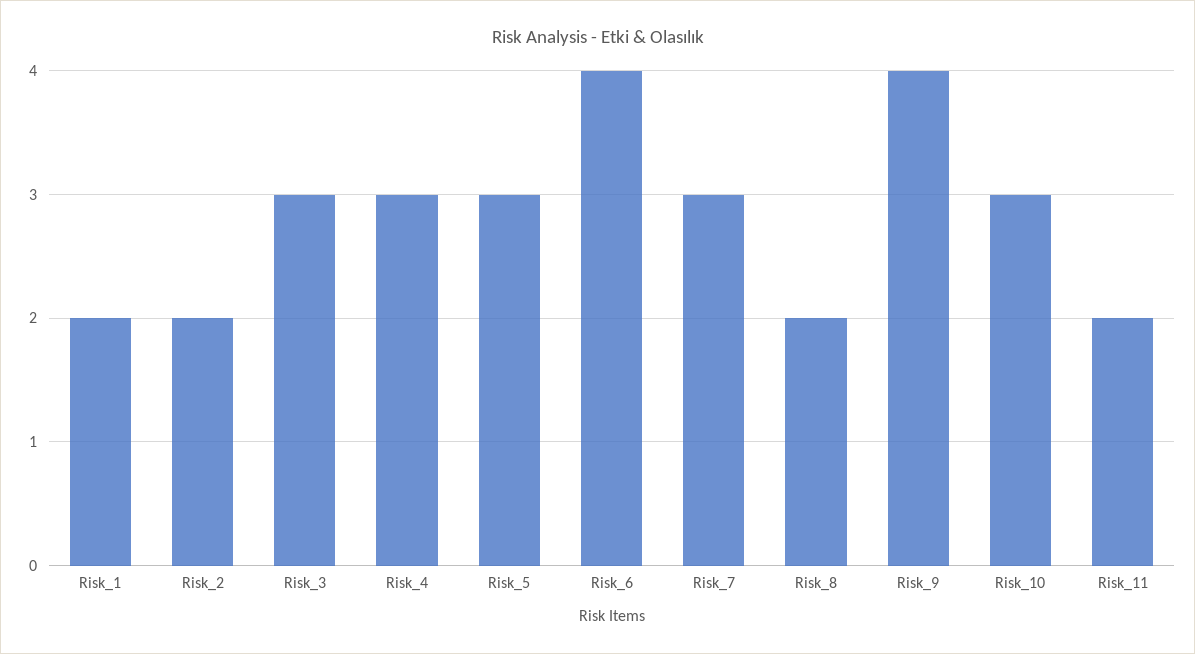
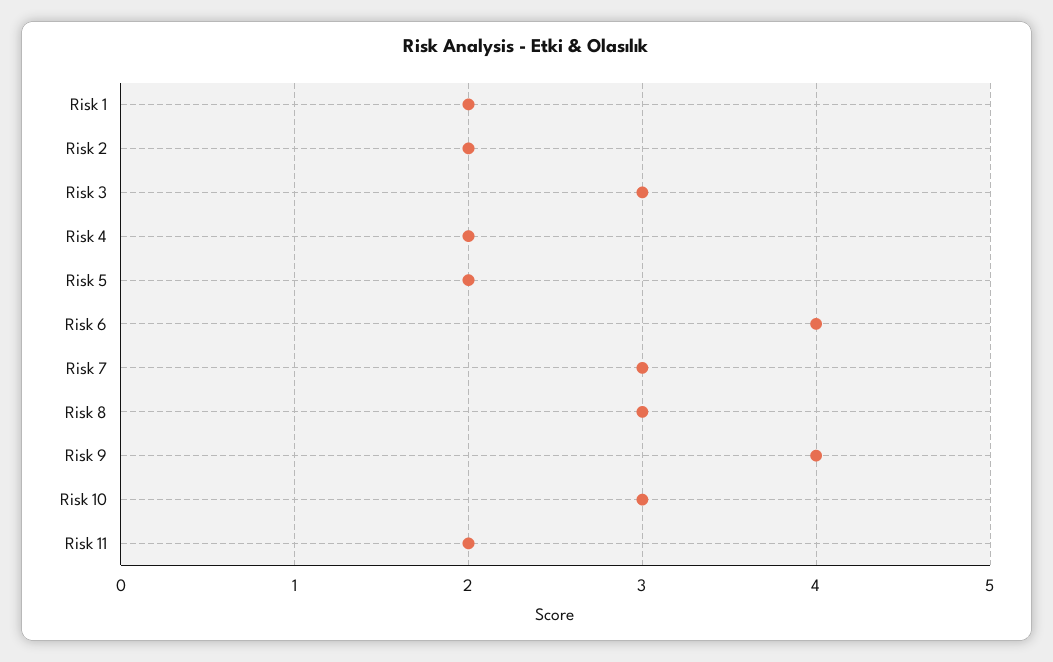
Risk_4: 3 -> 2
Risk_5: 3 -> 2
Risk_8: 2 -> 3

